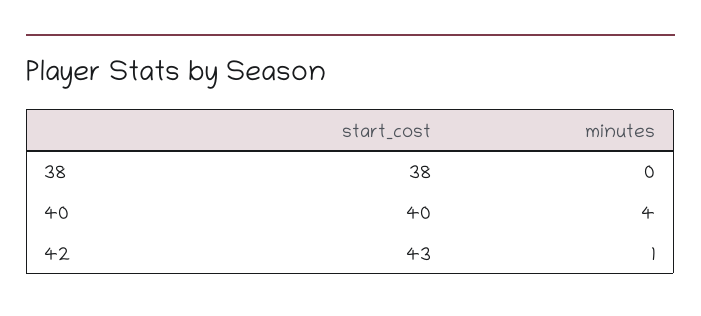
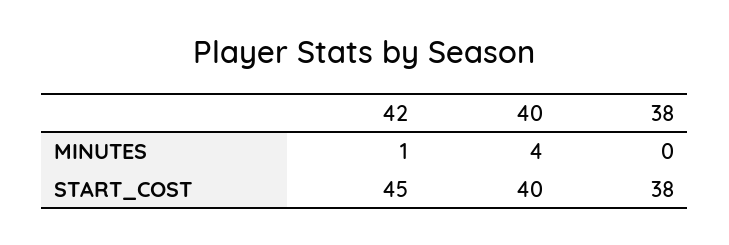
start_cost, 42: 43 -> 45

